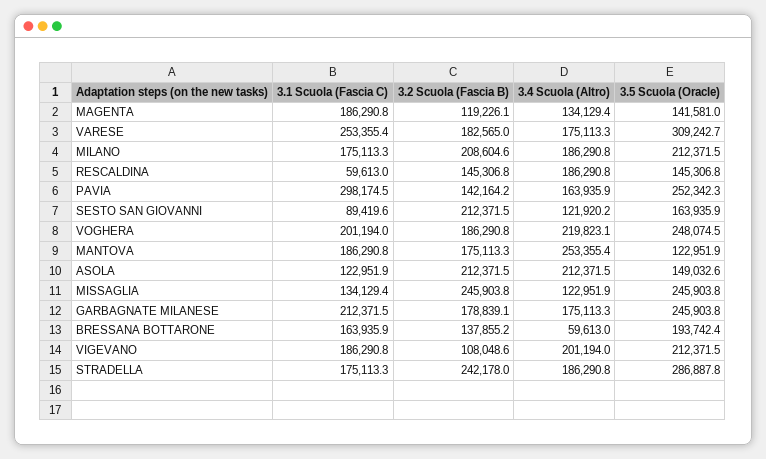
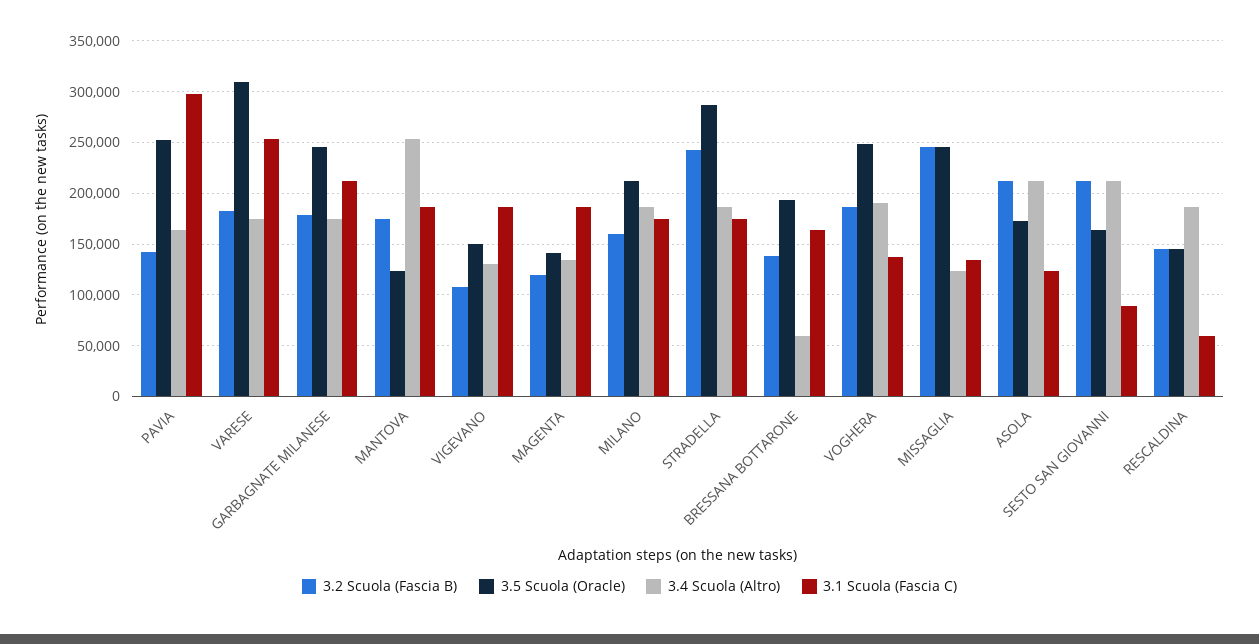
3.2 Scuola (Fascia B), MILANO: 208604.6 -> 160000
3.4 Scuola (Altro), SESTO SAN GIOVANNI: 121920.2 -> 210000
3.1 Scuola (Fascia C), VOGHERA: 201194 -> 140000
3.4 Scuola (Altro), VOGHERA: 219823.1 -> 190000
3.5 Scuola (Oracle), ASOLA: 149032.6 -> 170000
3.4 Scuola (Altro), VIGEVANO: 201194 -> 130000
3.5 Scuola (Oracle), VIGEVANO: 212371.5 -> 150000

